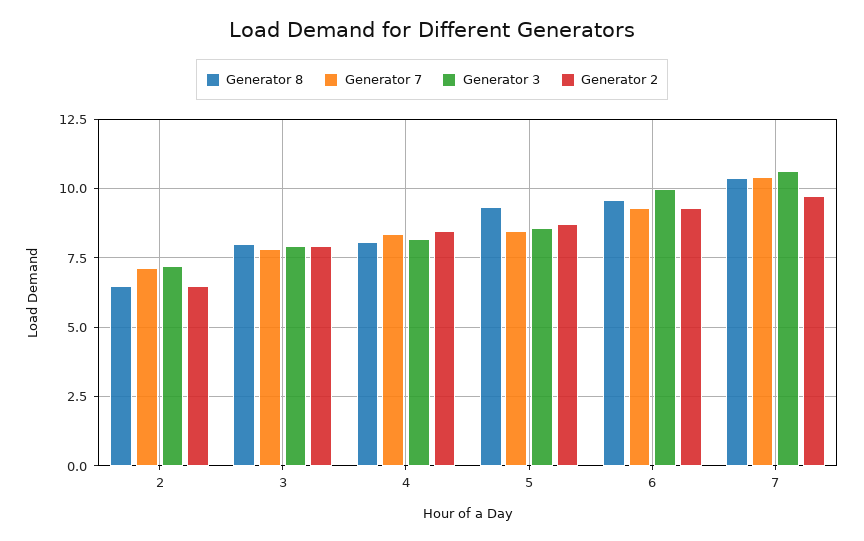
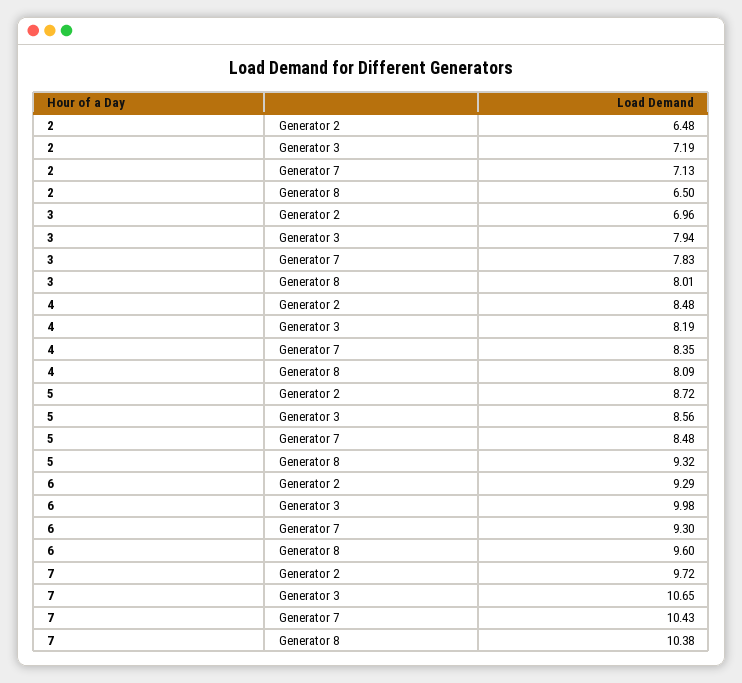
Generator 2, 3: 8 -> 6.96

